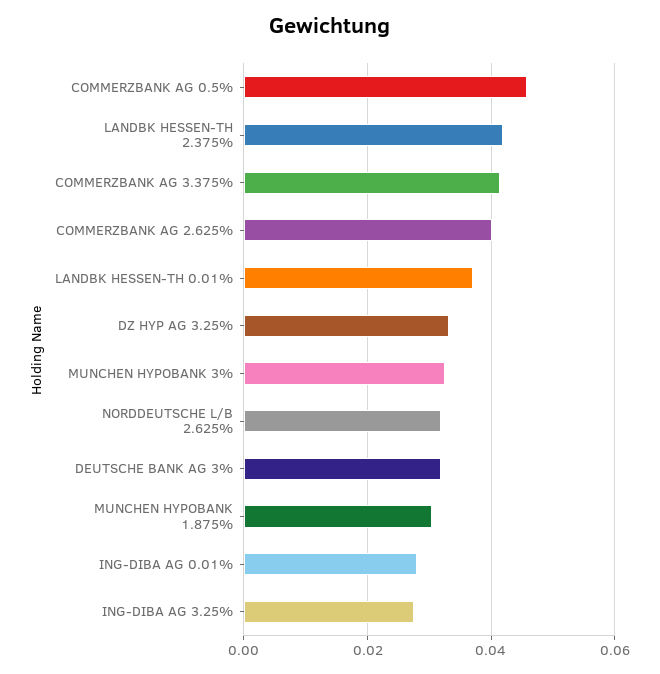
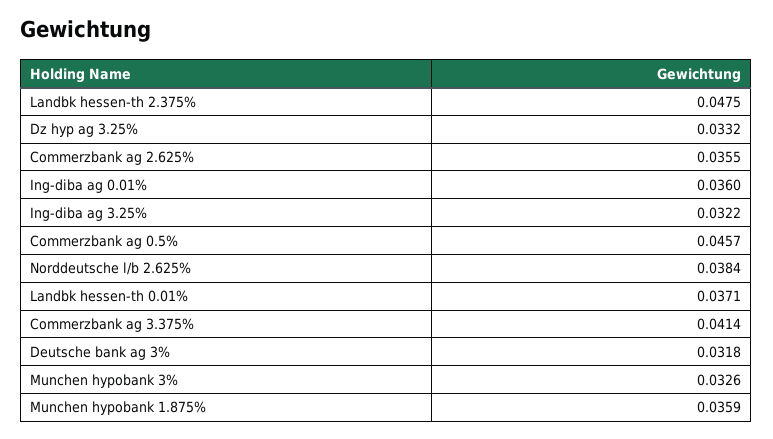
LANDBK HESSEN-TH 2.375%: 0.042 -> 0.0475
COMMERZBANK AG 2.625%: 0.04 -> 0.0355
NORDDEUTSCHE L/B 2.625%: 0.032 -> 0.0384
MUNCHEN HYPOBANK 1.875%: 0.03 -> 0.0359
ING-DIBA AG 0.01%: 0.028 -> 0.036
ING-DIBA AG 3.25%: 0.028 -> 0.0322

